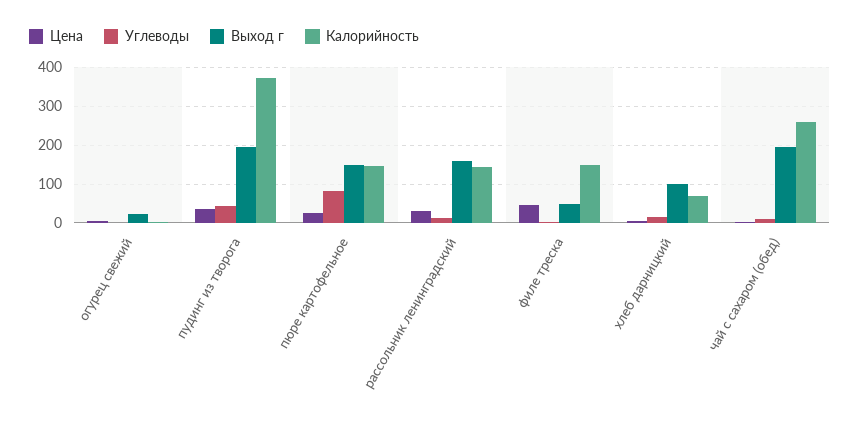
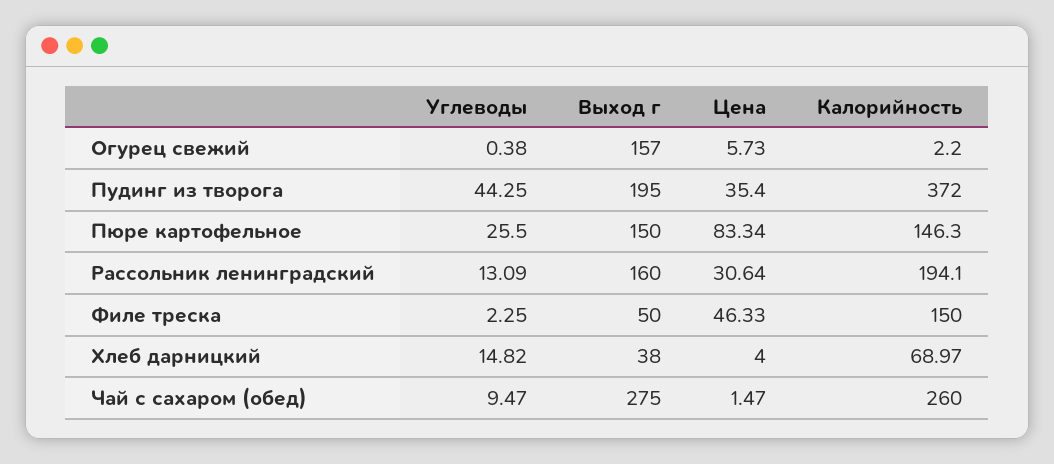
Выход г, огурец свежий: 20 -> 157
Цена, пюре картофельное: 20 -> 83.34
Углеводы, пюре картофельное: 80 -> 25.5
Калорийность, рассольник ленинградский: 140 -> 194.1
Выход г, хлеб дарницкий: 100 -> 38
Выход г, чай с сахаром (обед): 200 -> 275

